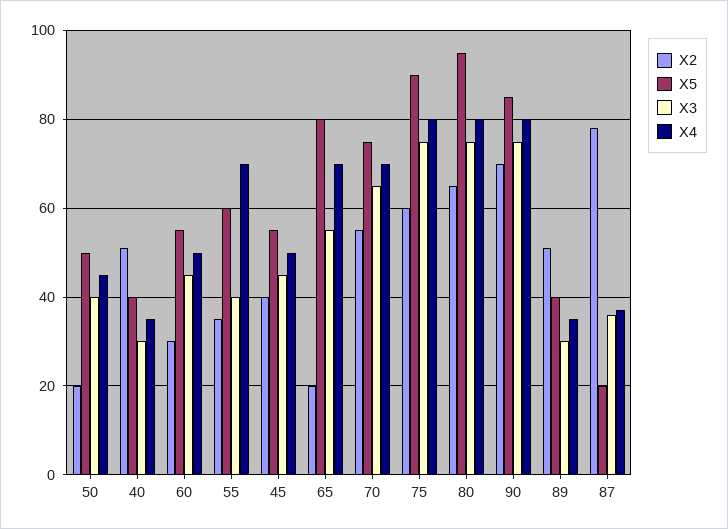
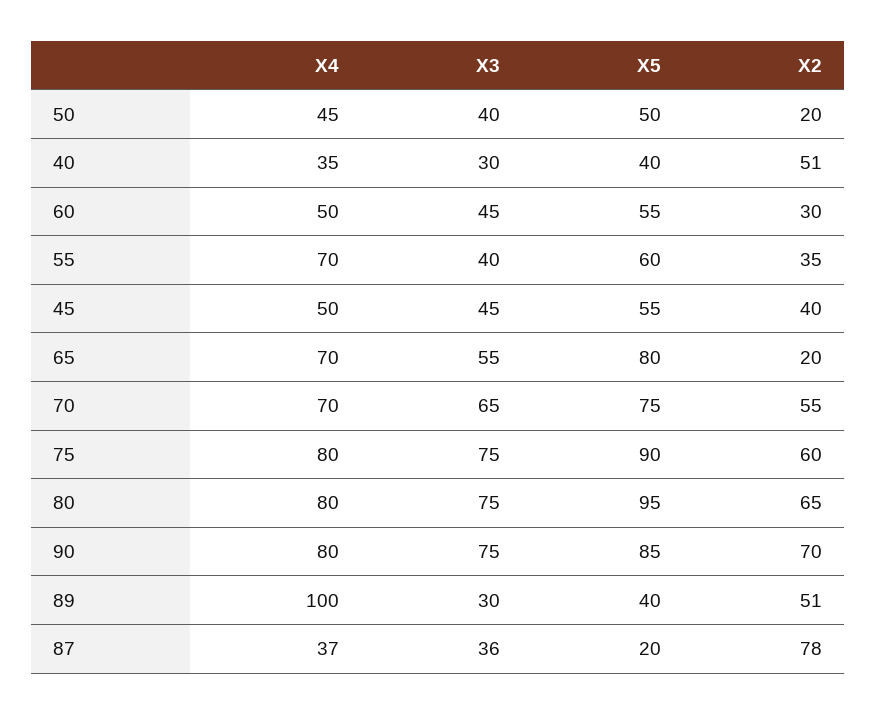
X4, 89: 35 -> 100

